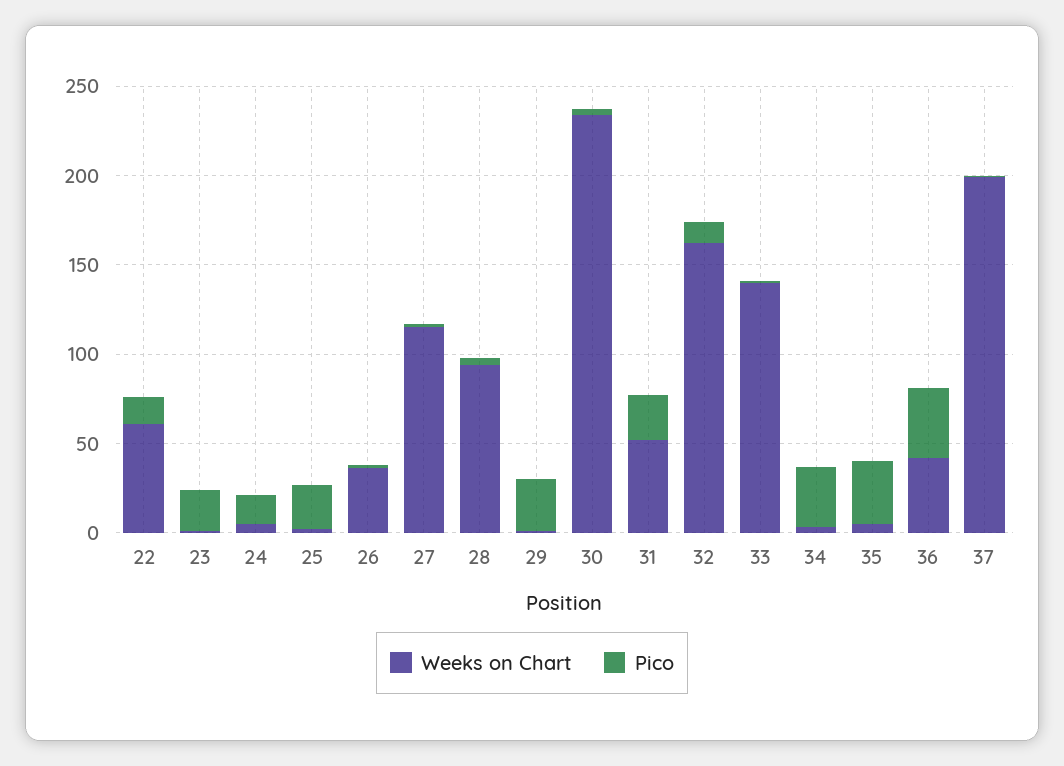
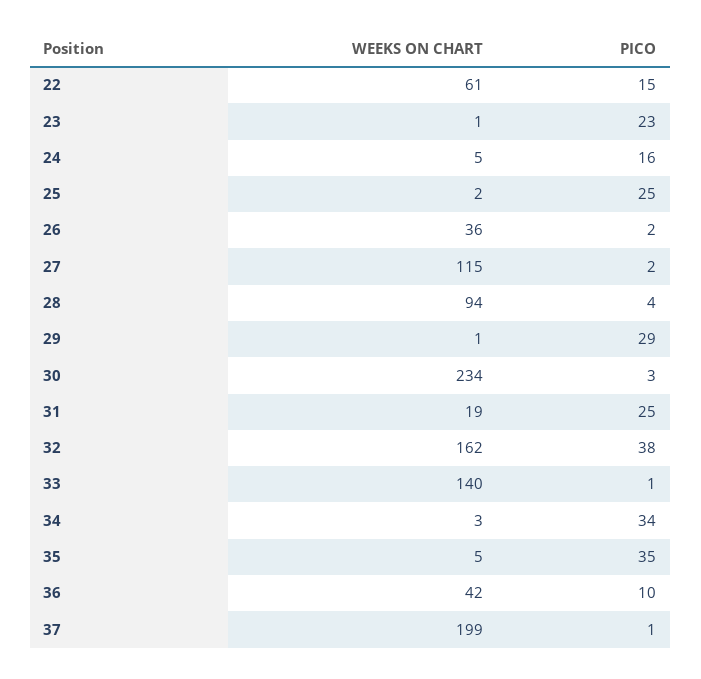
Weeks on Chart, 31: 50 -> 19
Pico, 32: 10 -> 38
Pico, 36: 40 -> 10

